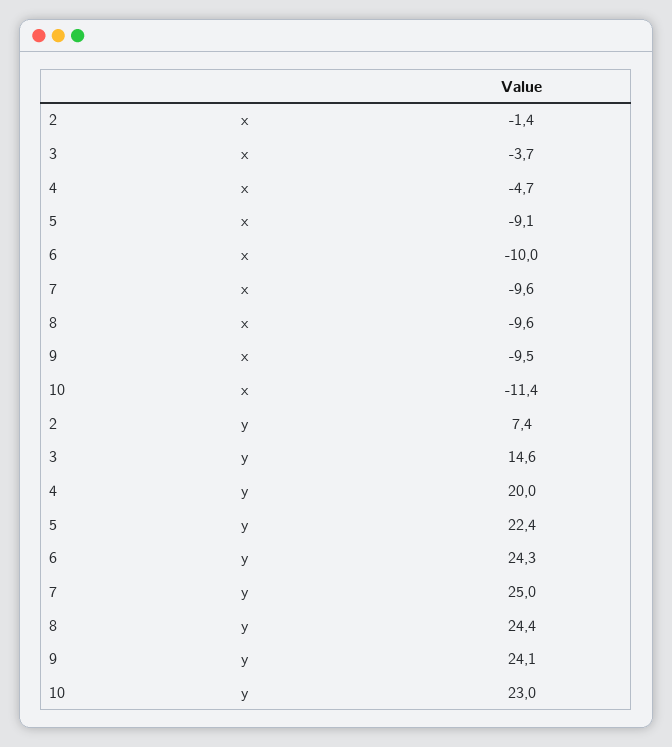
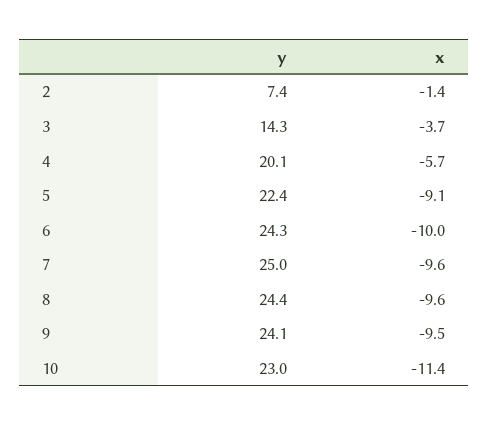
4, x: -4.7 -> -5.7
3, y: 14.6 -> 14.3
4, y: 20 -> 20.1

